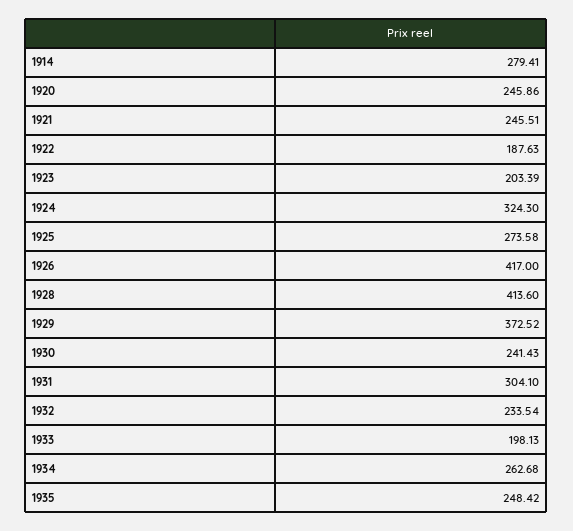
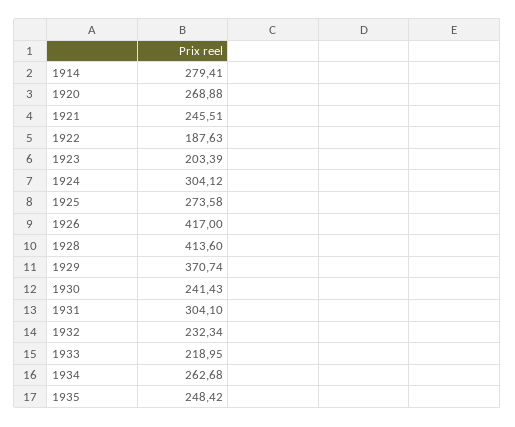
1920: 245.86 -> 268.88
1924: 324.3 -> 304.12
1929: 372.52 -> 370.74
1932: 233.54 -> 232.34
1933: 198.13 -> 218.95

